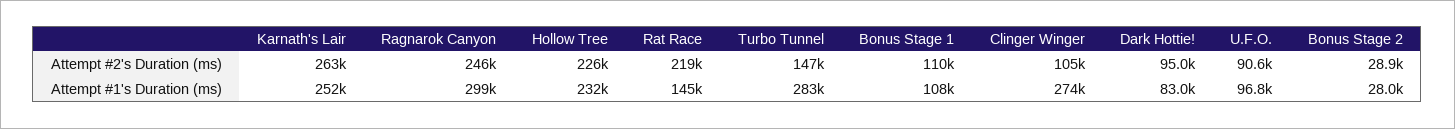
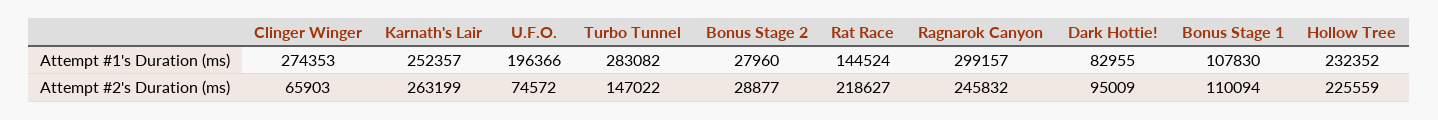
Clinger Winger, Attempt #2's Duration (ms): 105000 -> 65903
U.F.O., Attempt #2's Duration (ms): 90600 -> 74572
U.F.O., Attempt #1's Duration (ms): 96800 -> 196366

